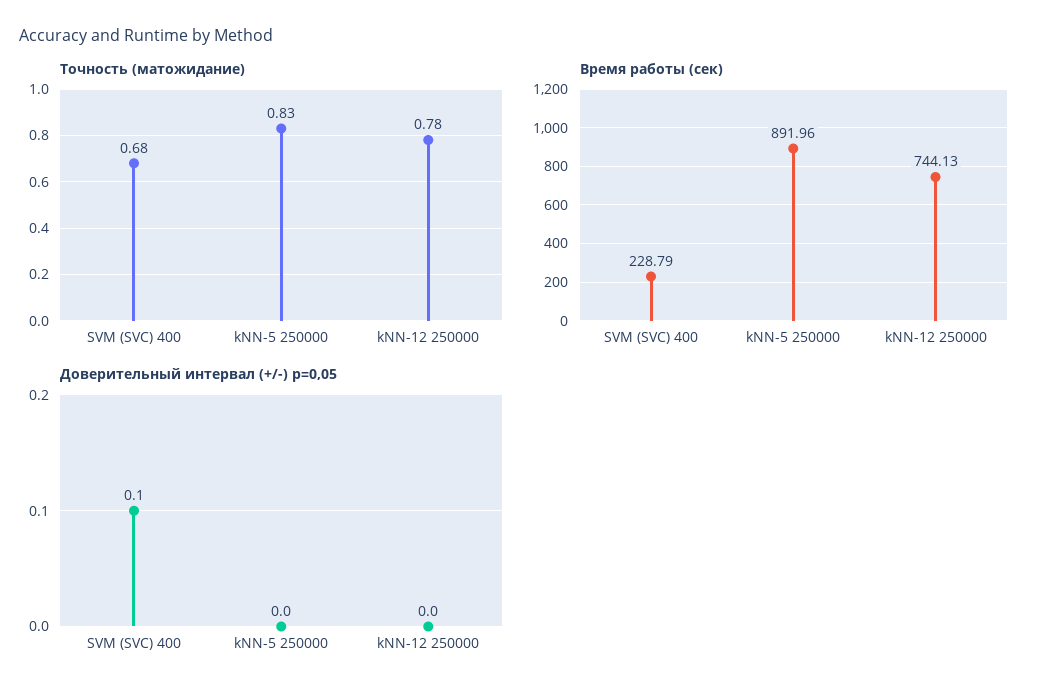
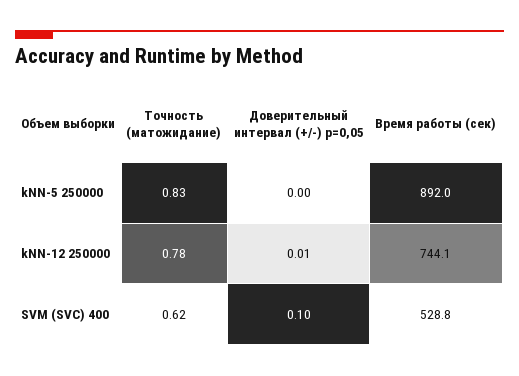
Точность (матожидание), SVM (SVC) 400: 0.68 -> 0.62
Время работы (сек), SVM (SVC) 400: 228.79 -> 528.8
Доверительный интервал (+/-) p=0,05, kNN-12 250000: 0 -> 0.01

